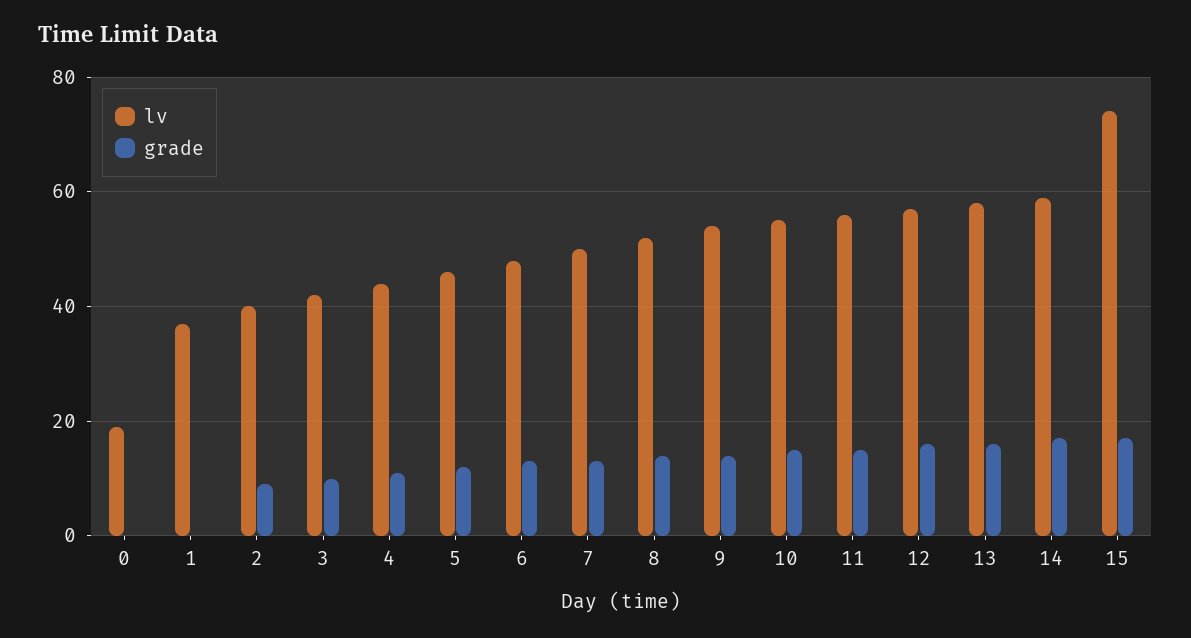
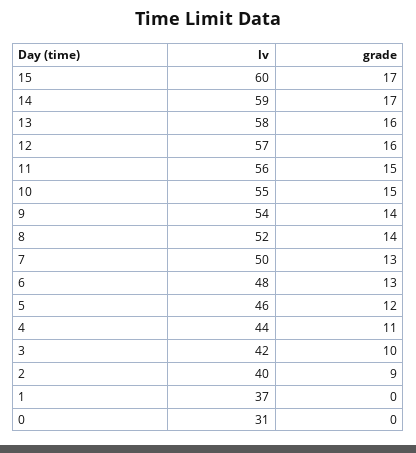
lv, 0: 20 -> 31
lv, 15: 75 -> 60

